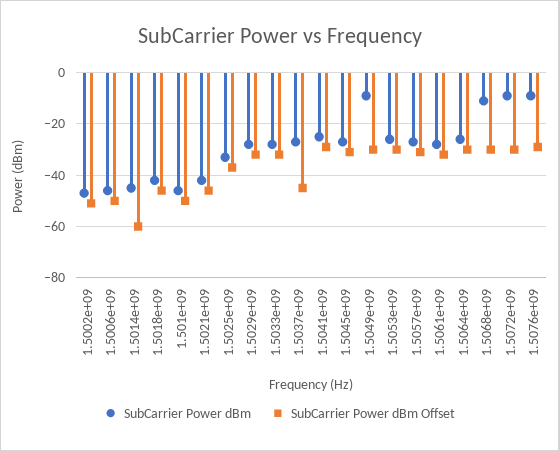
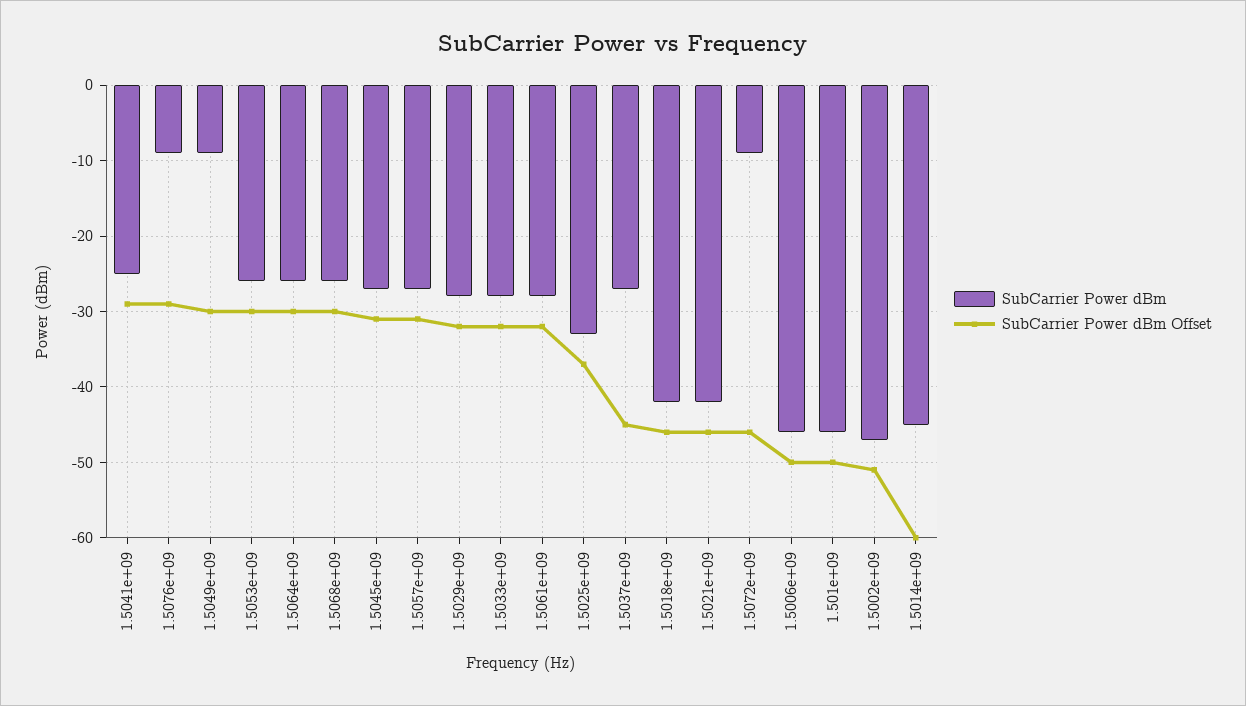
SubCarrier Power dBm, 1.5068e+09: -10 -> -26
SubCarrier Power dBm Offset, 1.5072e+09: -30 -> -46

